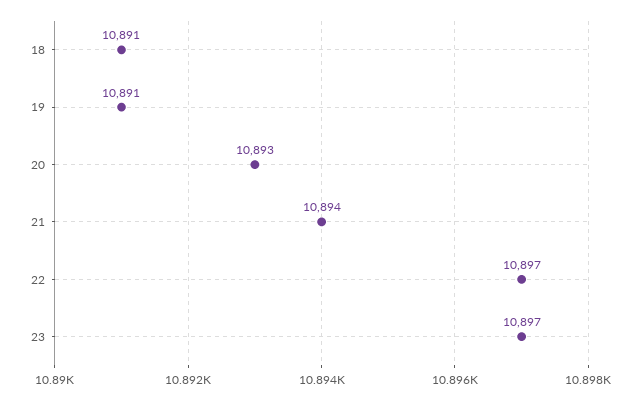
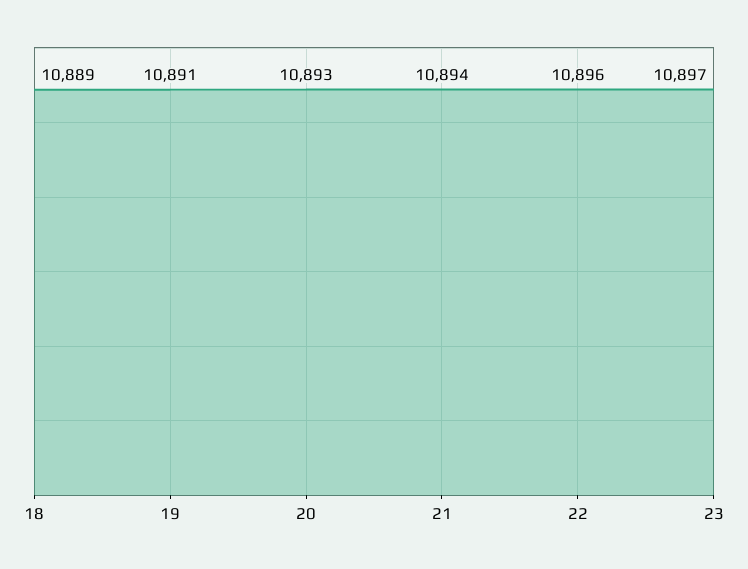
18: 10891 -> 10889
22: 10897 -> 10896

